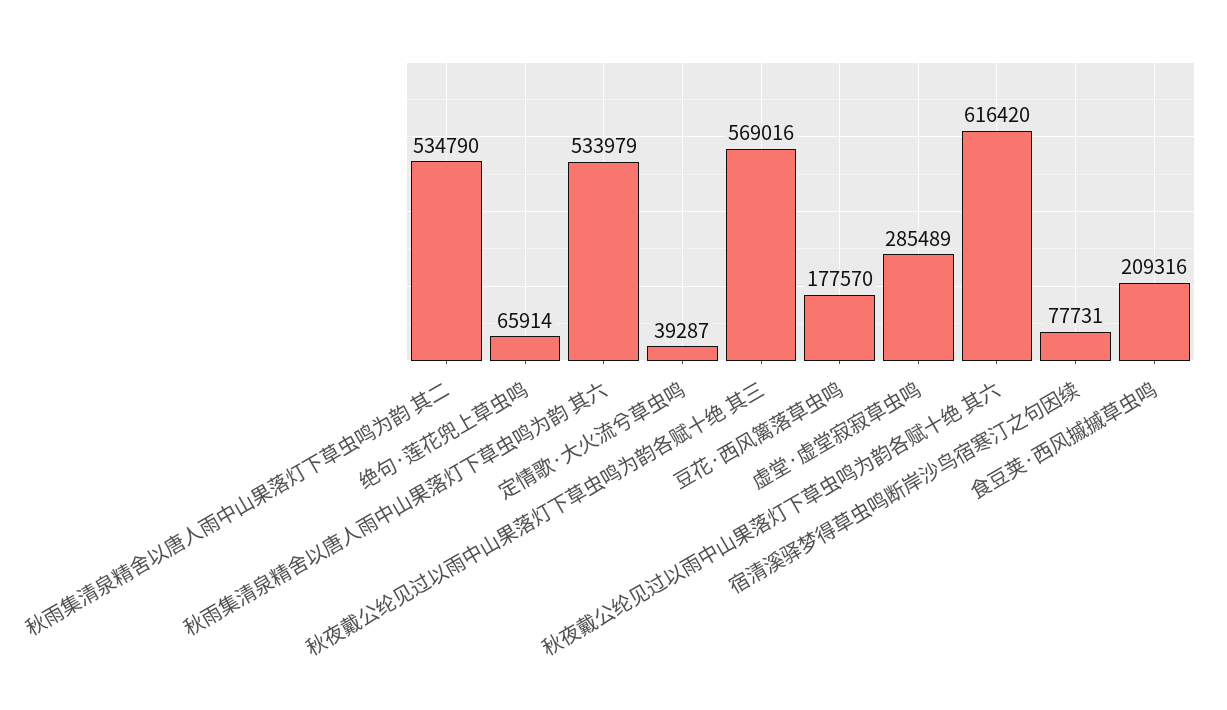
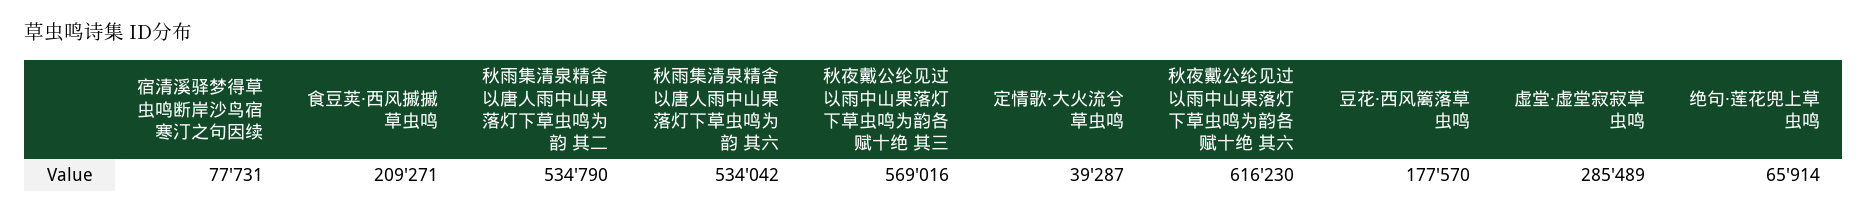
秋雨集清泉精舍以唐人雨中山果落灯下草虫鸣为韵 其六: 533979 -> 534042
秋夜戴公纶见过以雨中山果落灯下草虫鸣为韵各赋十绝 其六: 616420 -> 616230
食豆荚·西风摵摵草虫鸣: 209316 -> 209271

